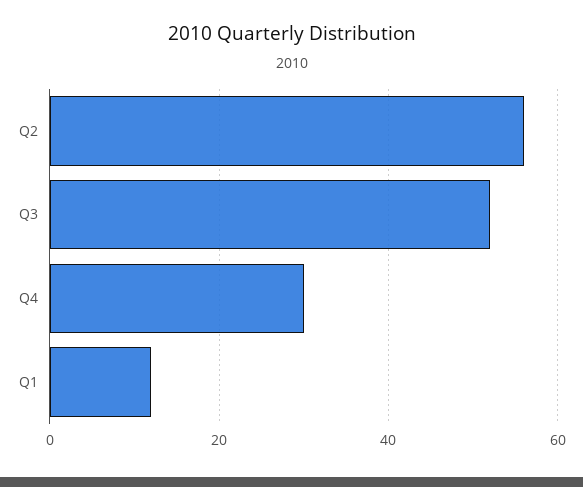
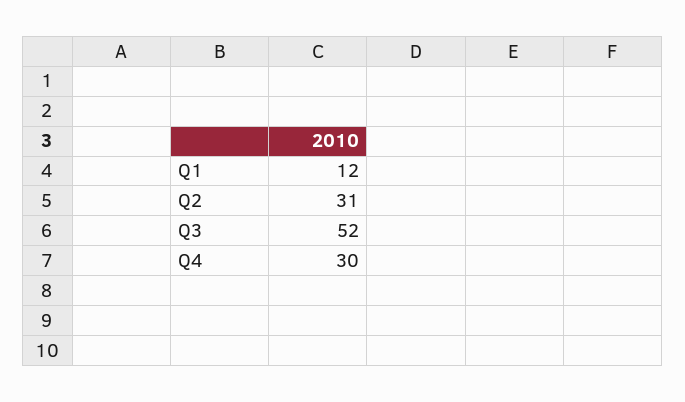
Q2: 55 -> 31

